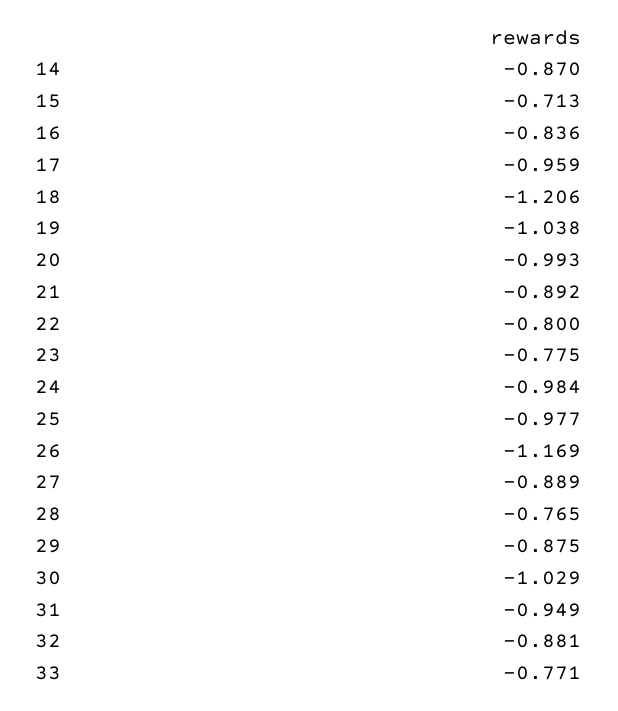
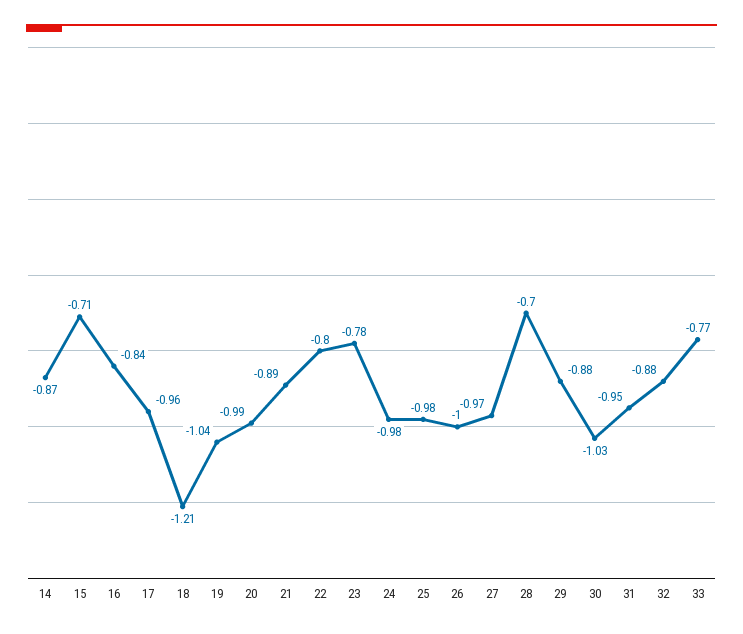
26: -1.169 -> -1
27: -0.889 -> -0.97
28: -0.765 -> -0.7

